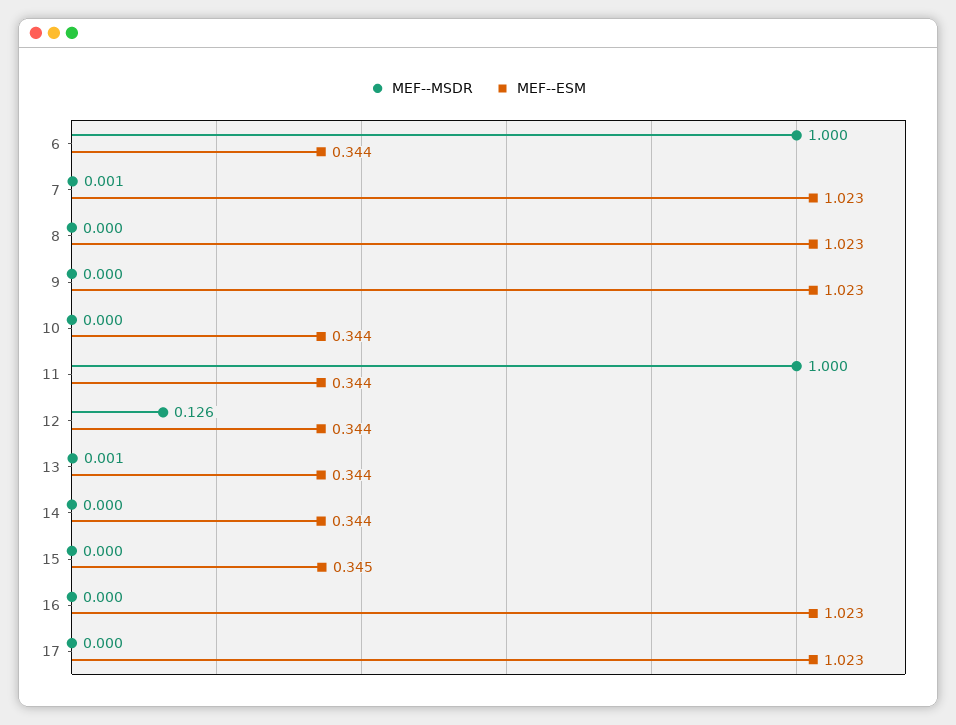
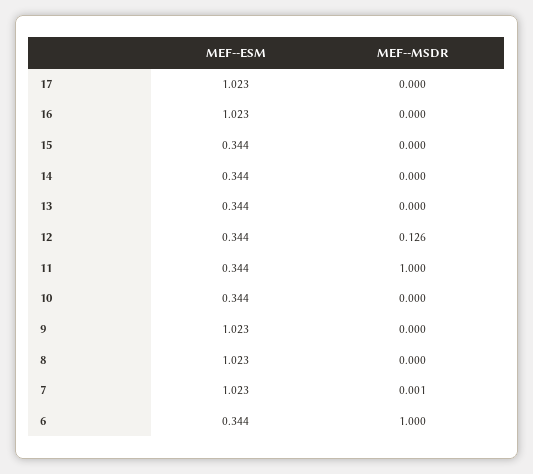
MEF--MSDR, 13: 0.001 -> 0
MEF--ESM, 15: 0.345 -> 0.344

